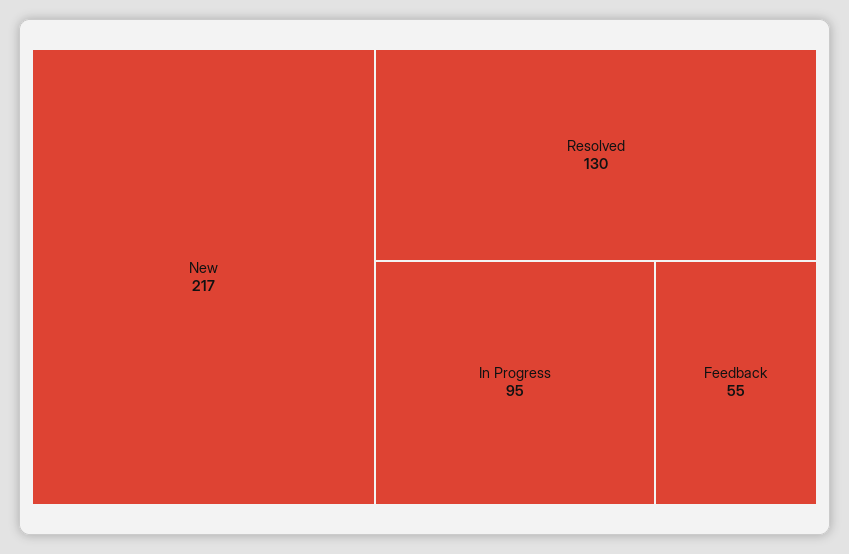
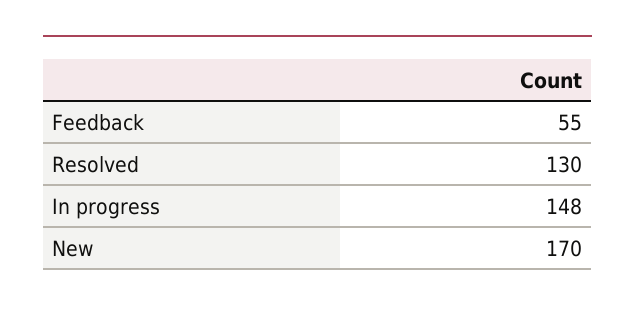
New: 217 -> 170
In Progress: 95 -> 148

